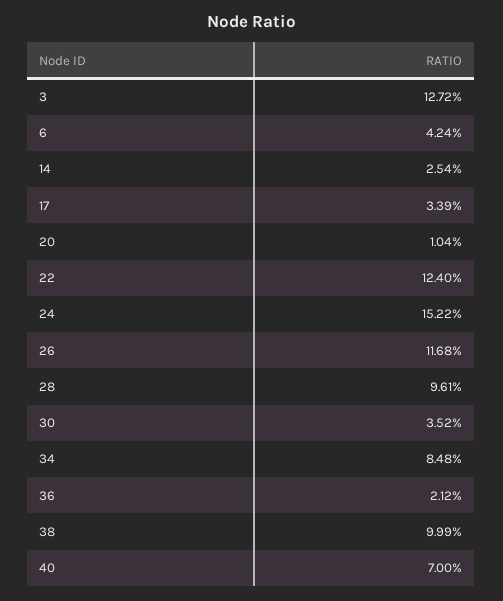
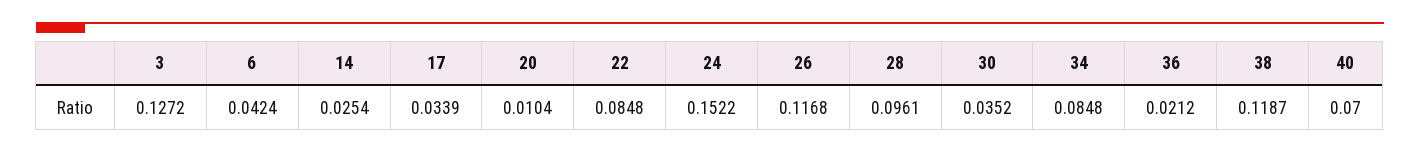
22: 0.124 -> 0.0848
38: 0.0999 -> 0.1187

